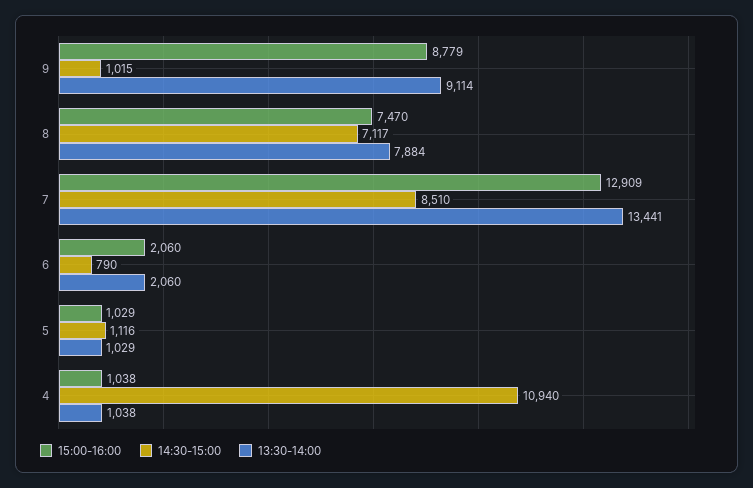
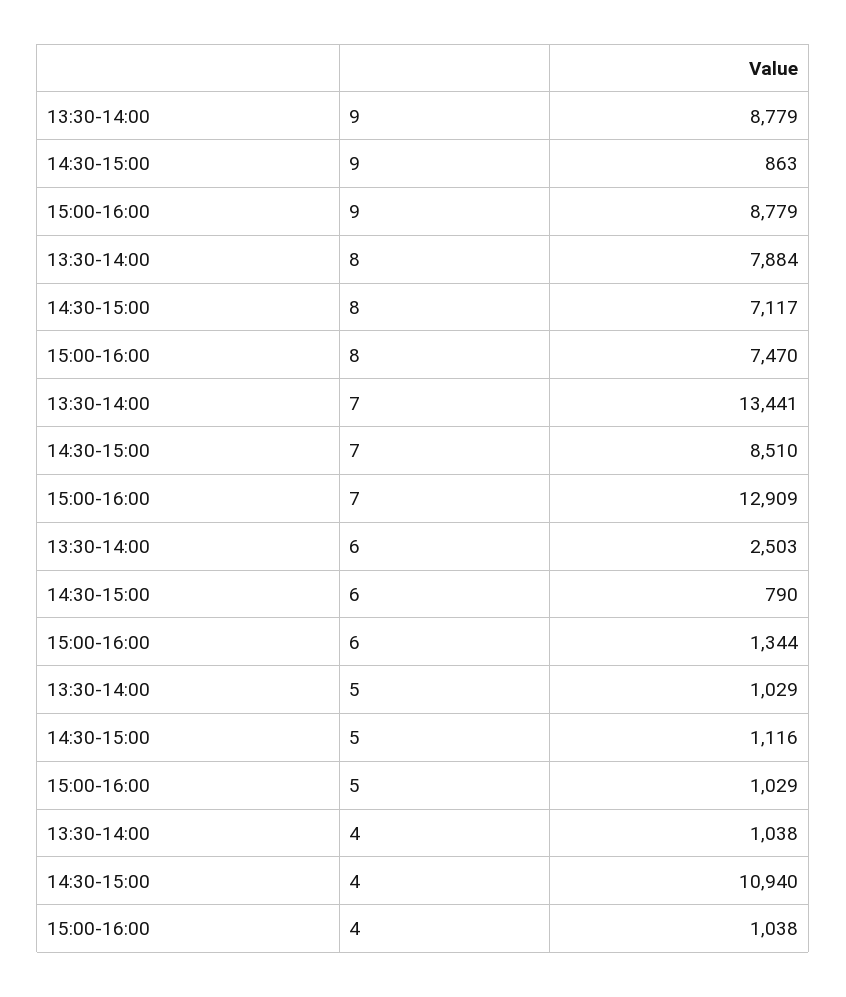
14:30-15:00, 9: 1015 -> 863
13:30-14:00, 9: 9114 -> 8779
15:00-16:00, 6: 2060 -> 1344
13:30-14:00, 6: 2060 -> 2503

